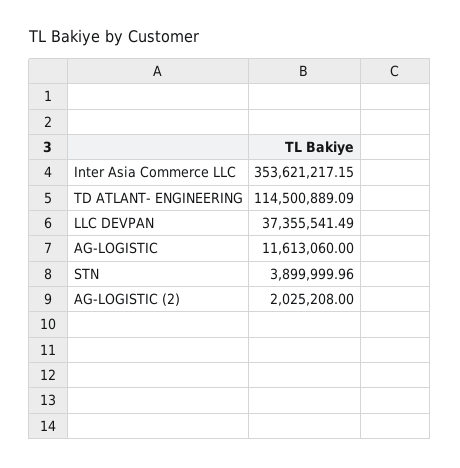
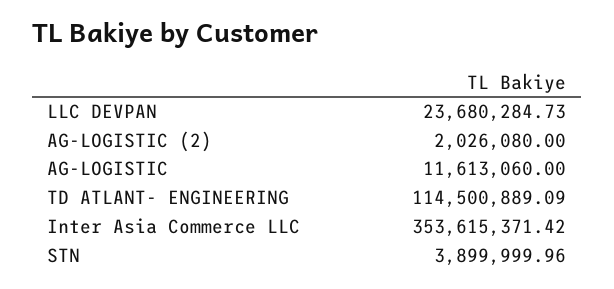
Inter Asia Commerce LLC: 353621217.15 -> 353615371.42
LLC DEVPAN: 37355541.49 -> 23680284.73
AG-LOGISTIC (2): 2025208 -> 2026080

